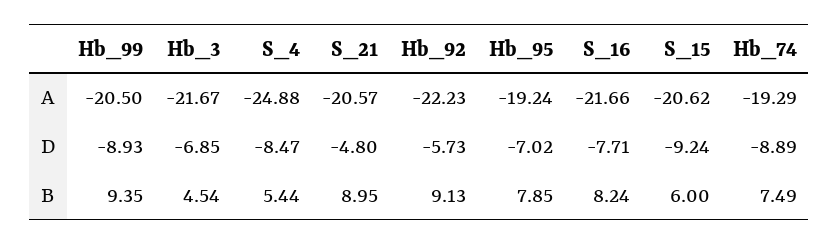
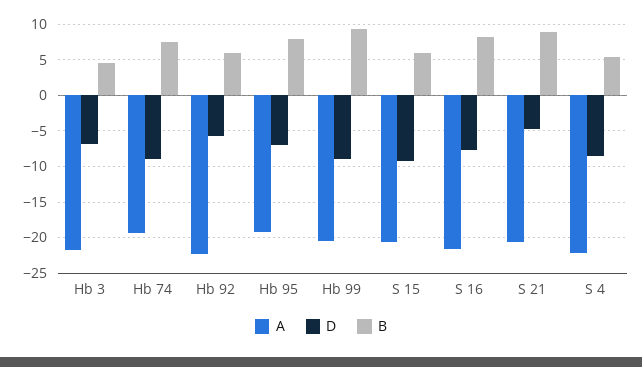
A, S_4: -24.88 -> -22
B, Hb_92: 9.13 -> 6

